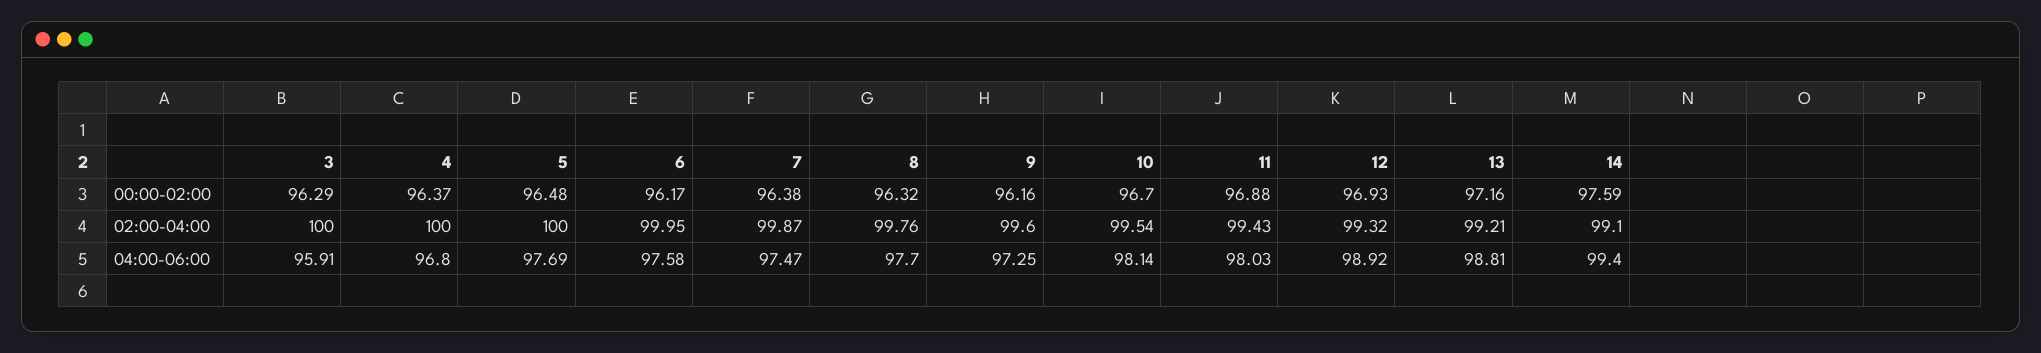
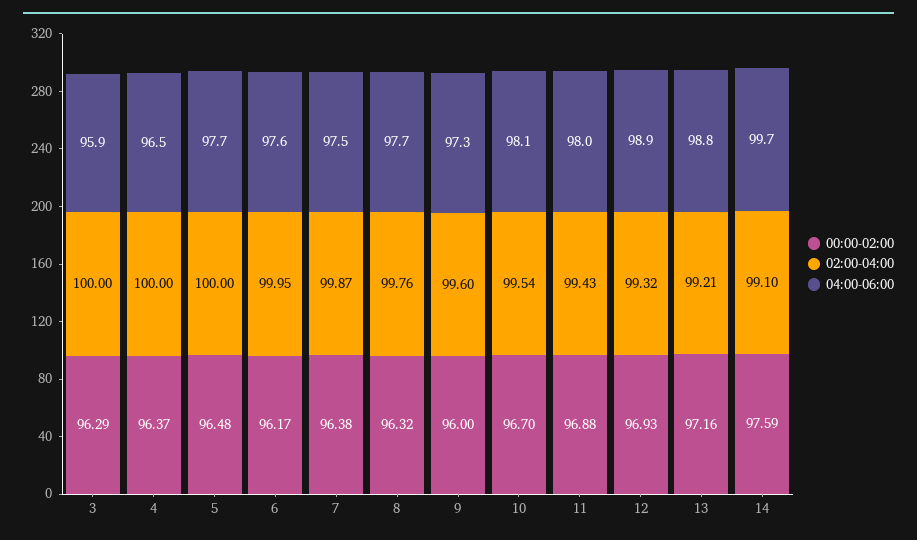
00:00-02:00, 9: 96.16 -> 96
04:00-06:00, 4: 96.8 -> 96.5
04:00-06:00, 14: 99.4 -> 99.7

